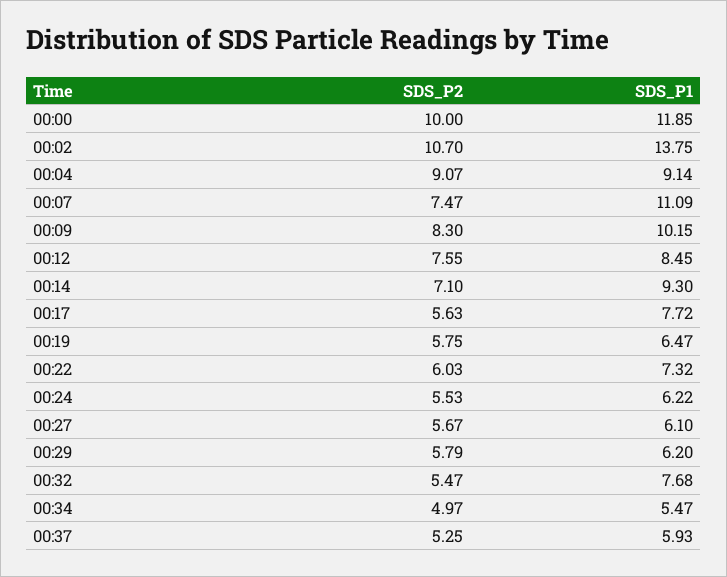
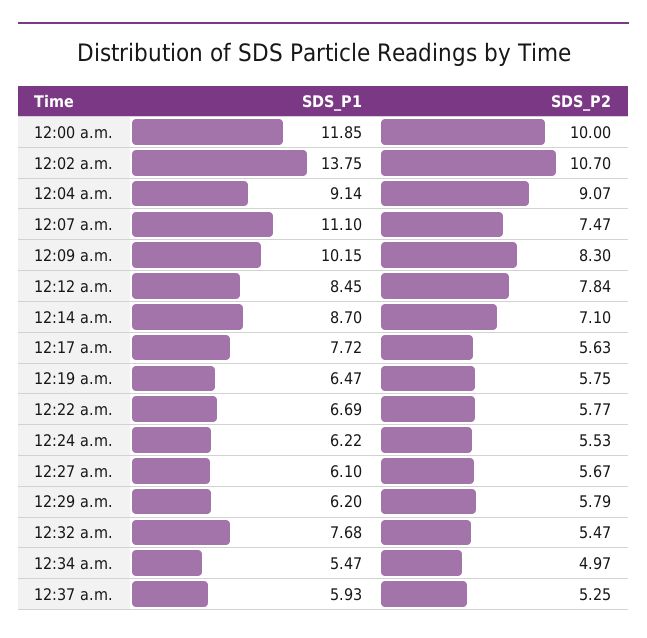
SDS_P1, 00:07: 11.09 -> 11.1
SDS_P2, 00:12: 7.55 -> 7.84
SDS_P1, 00:14: 9.3 -> 8.7
SDS_P2, 00:22: 6.03 -> 5.77
SDS_P1, 00:22: 7.32 -> 6.69

